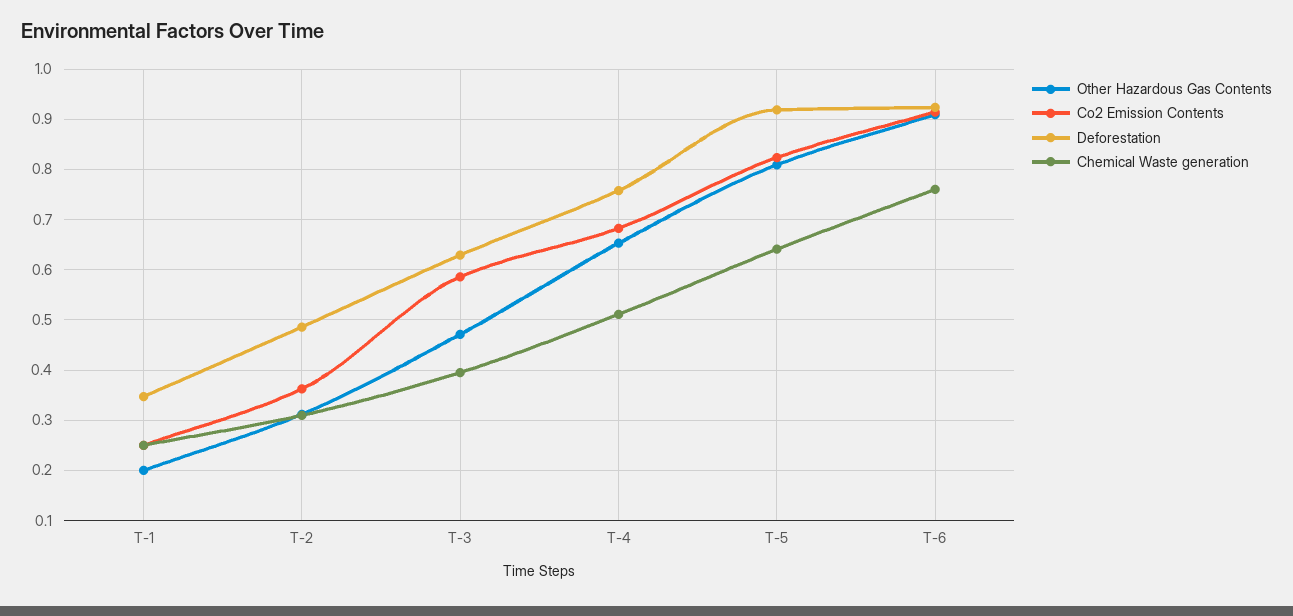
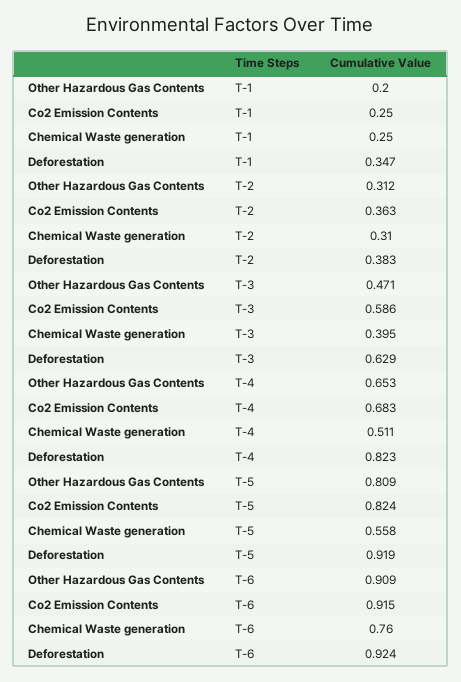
Deforestation, T-2: 0.48 -> 0.383
Deforestation, T-4: 0.76 -> 0.823
Chemical Waste generation, T-5: 0.64 -> 0.558

